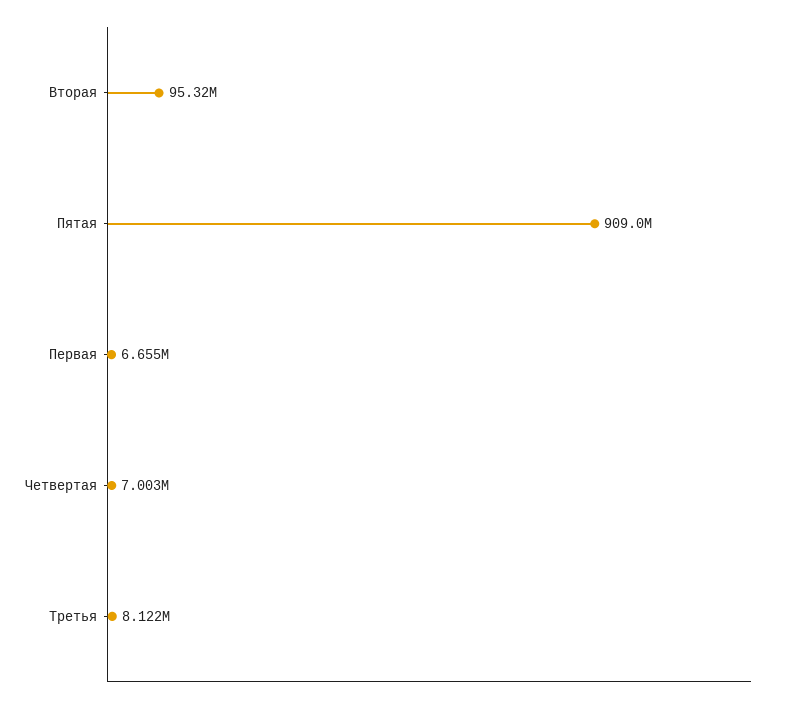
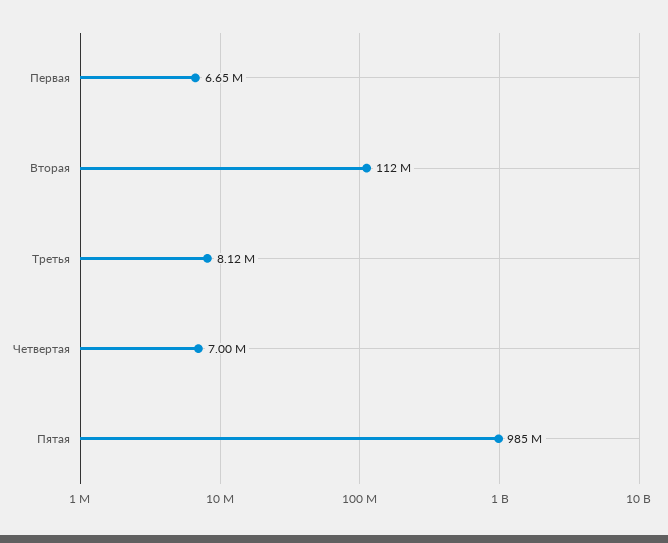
Вторая: 95320000 -> 112000000
Пятая: 909000000 -> 985000000

